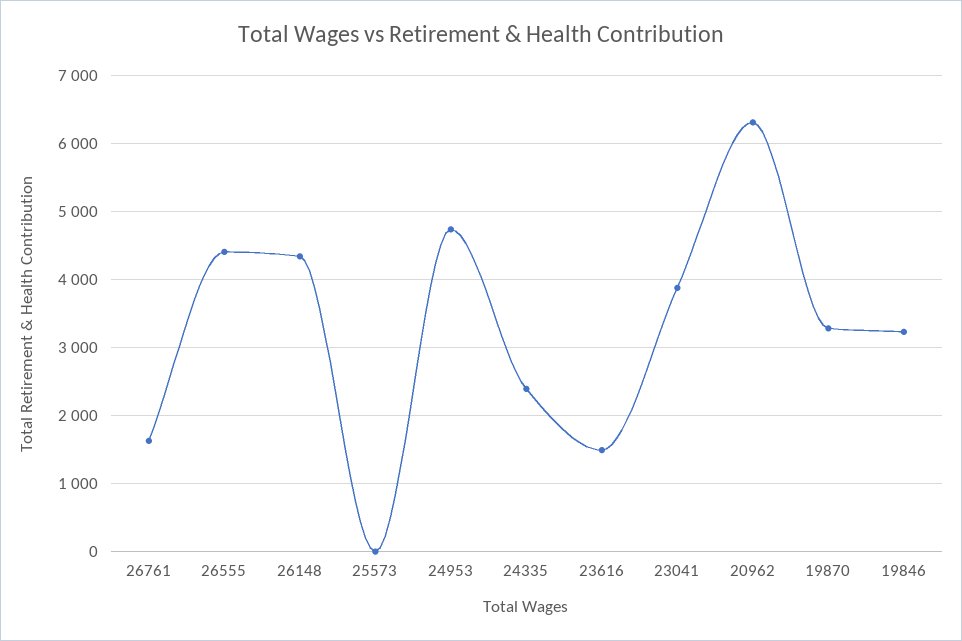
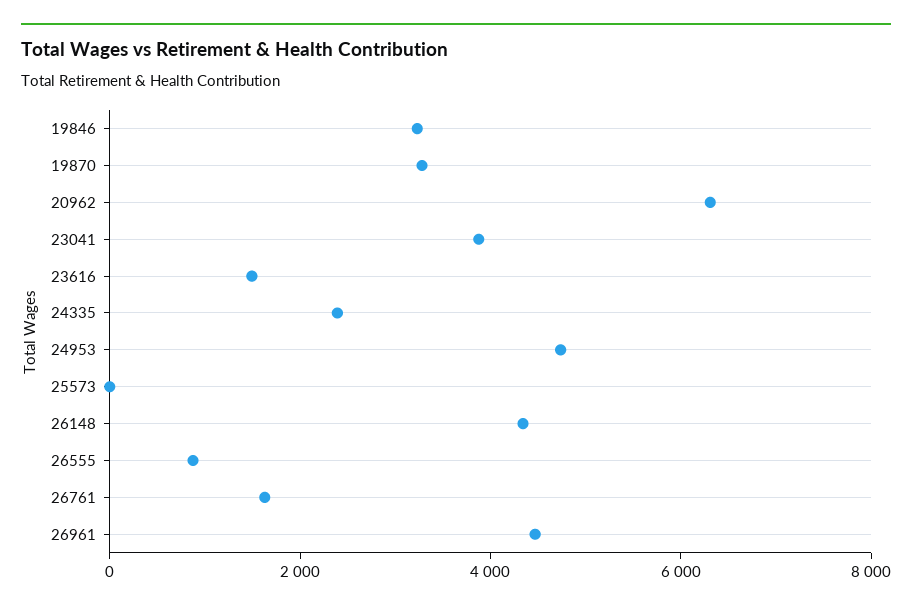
26555: 4400 -> 1000
26961: none -> 4500

